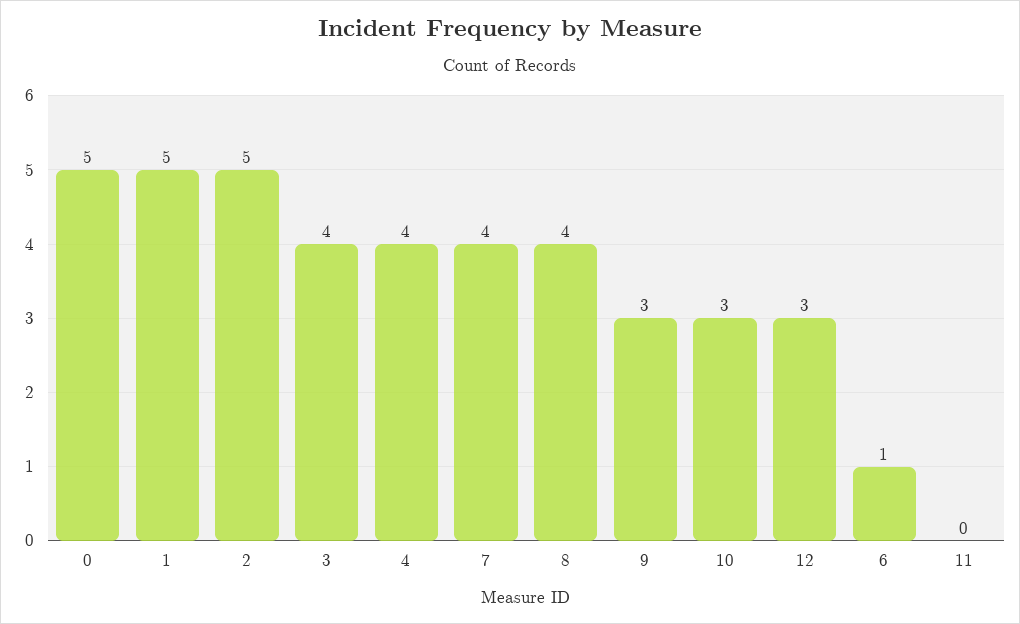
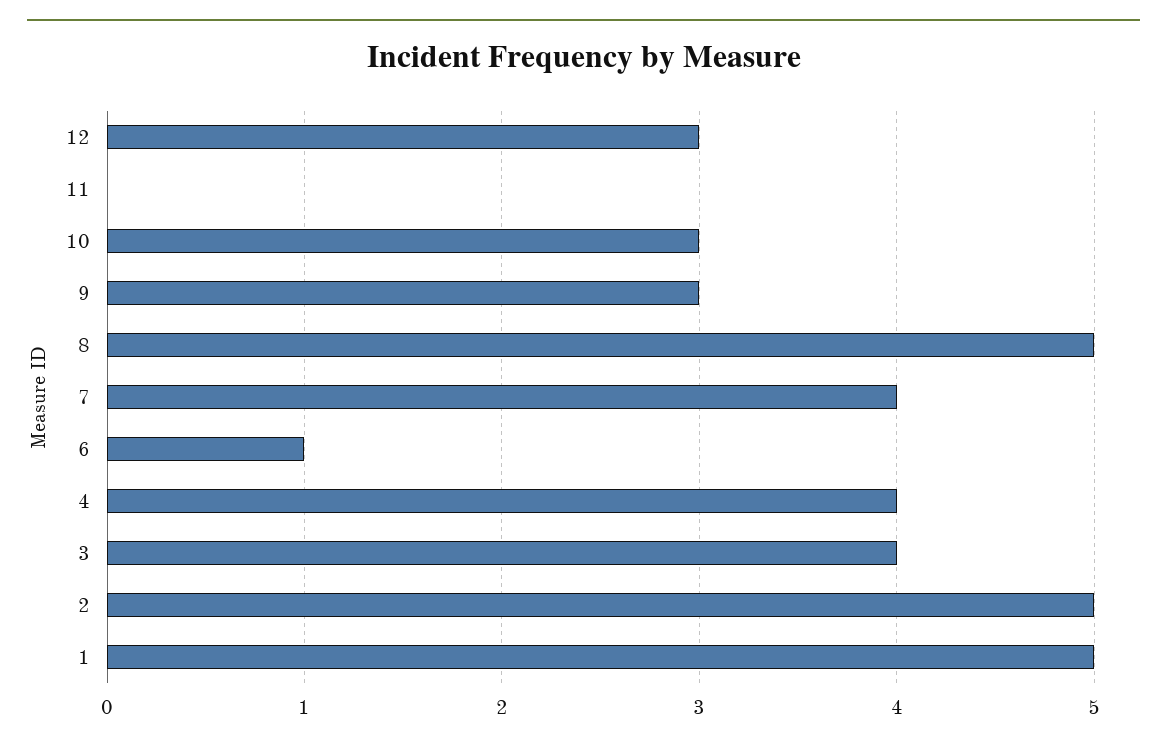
0: 5 -> none
8: 4 -> 5

